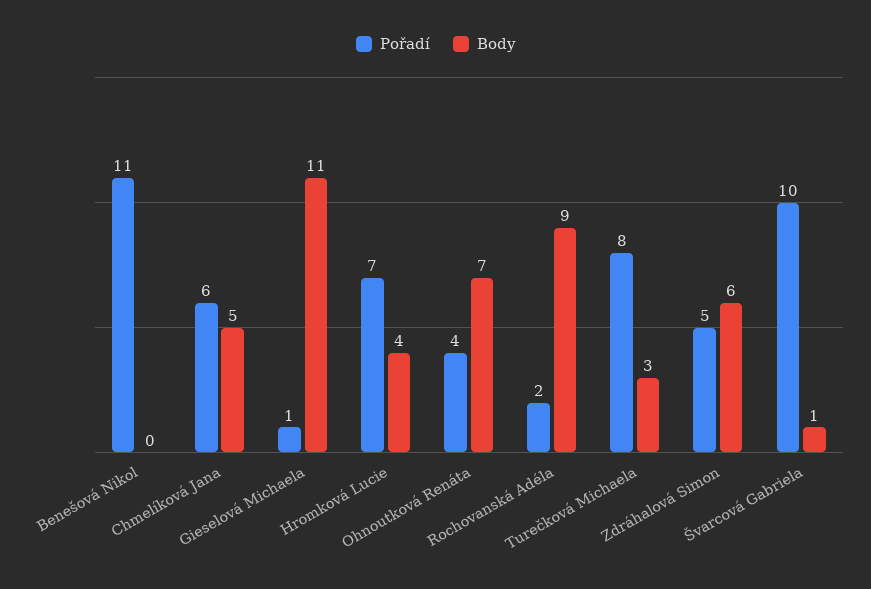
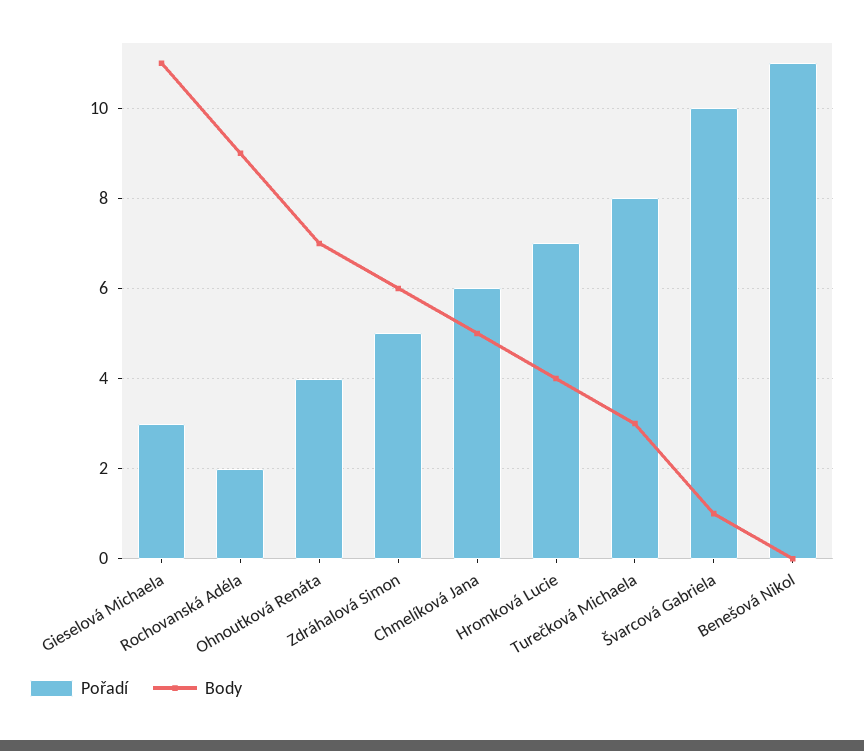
Pořadí, Gieselová Michaela: 1 -> 3

